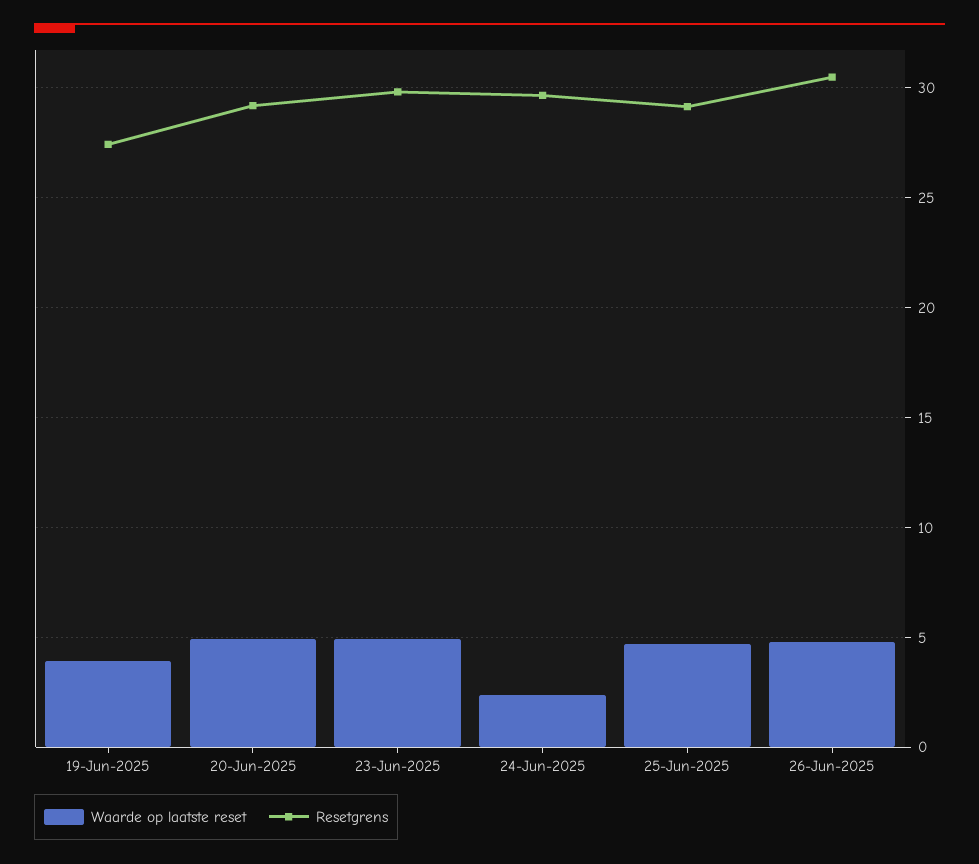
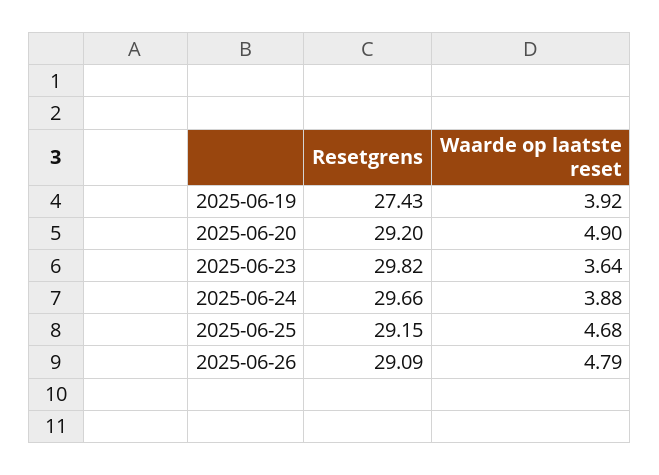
Waarde op laatste reset, 23-Jun-2025: 5 -> 3.64
Waarde op laatste reset, 24-Jun-2025: 2.5 -> 3.88
Resetgrens, 26-Jun-2025: 30.5 -> 29.09

